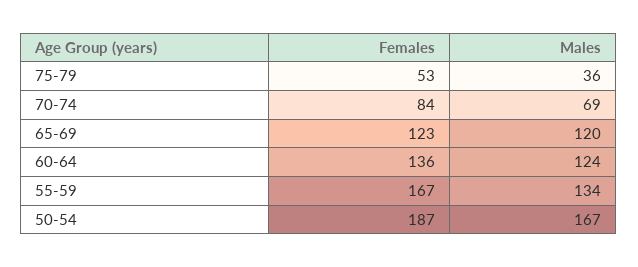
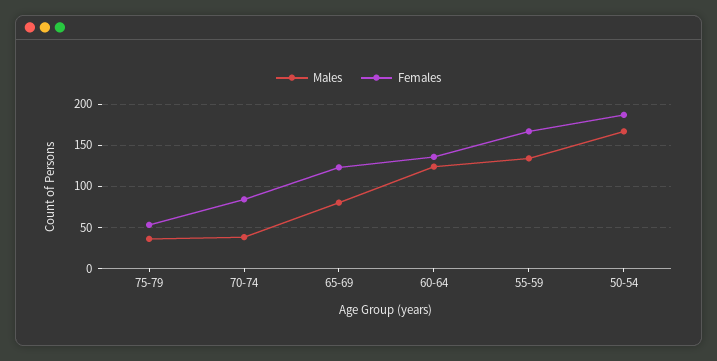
Males, 70-74: 69 -> 40
Males, 65-69: 120 -> 80

